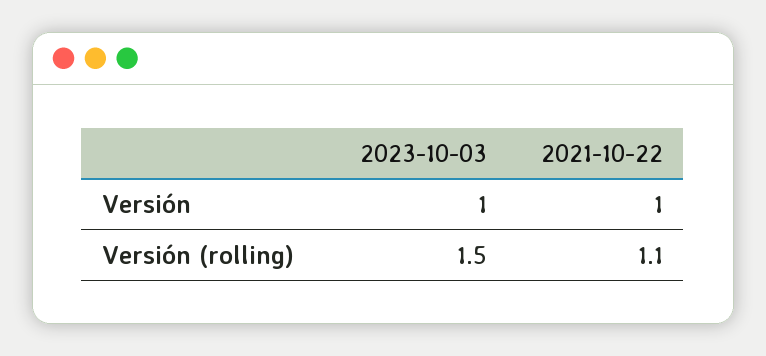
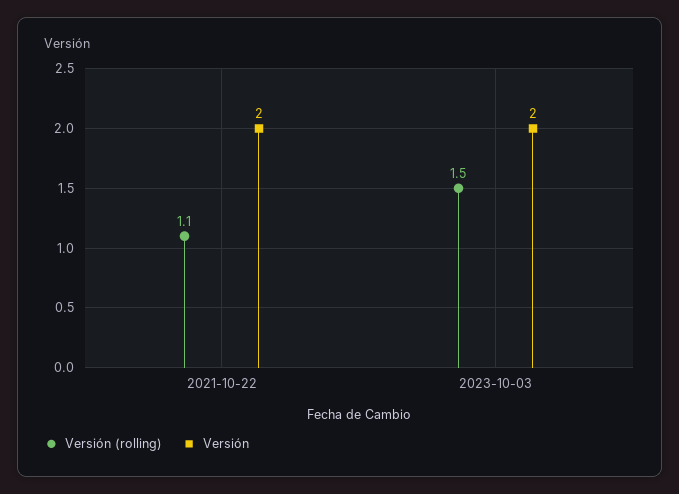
Versión, 2023-10-03: 1 -> 2
Versión, 2021-10-22: 1 -> 2

